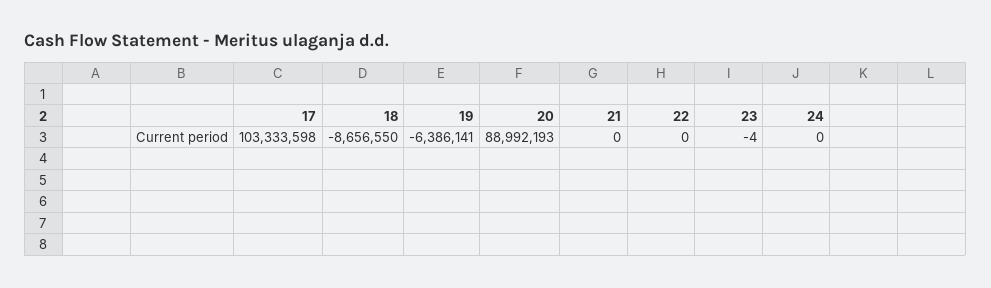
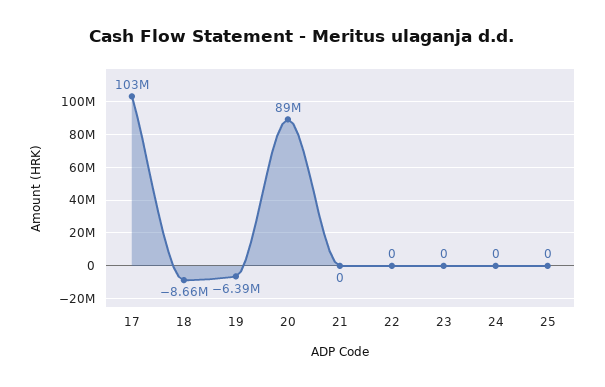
23: -4 -> 0
25: none -> 0

